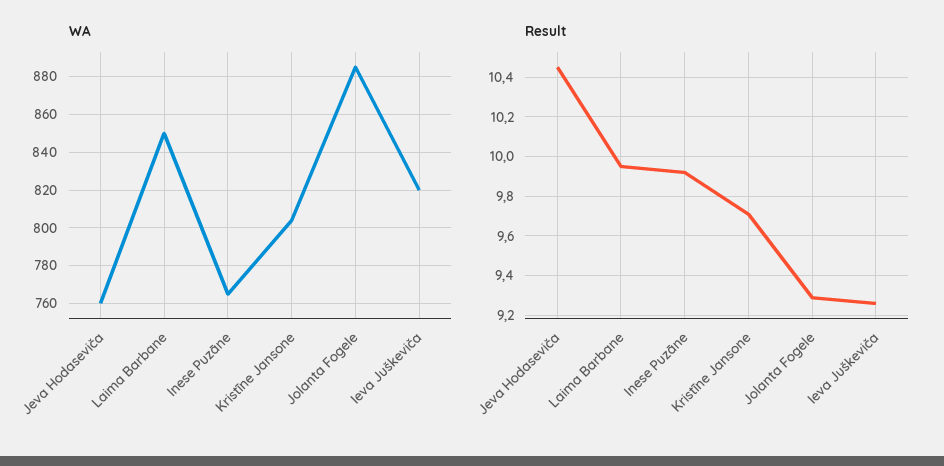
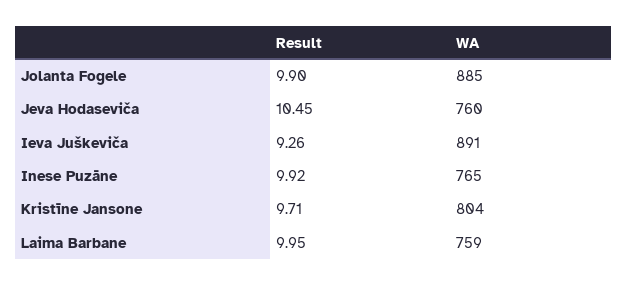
WA, Laima Barbane: 850 -> 759
WA, Ieva Juškeviča: 820 -> 891
Result, Jolanta Fogele: 9.3 -> 9.9

